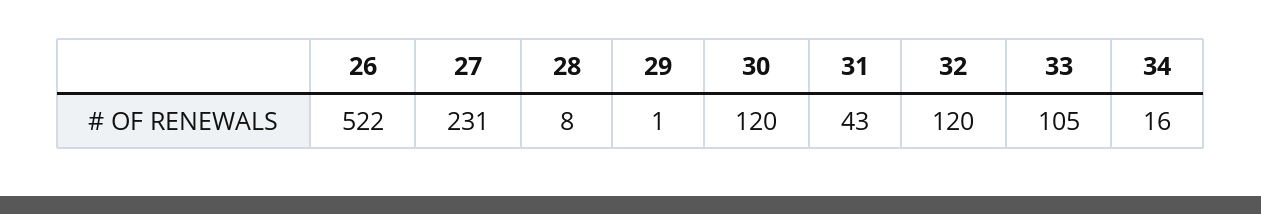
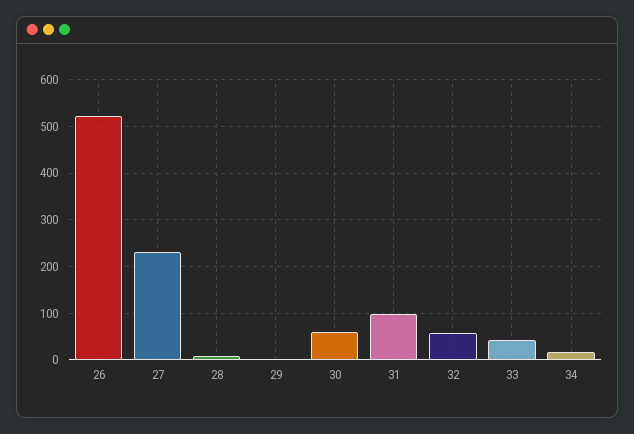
30: 120 -> 60
31: 43 -> 100
32: 120 -> 60
33: 105 -> 40

